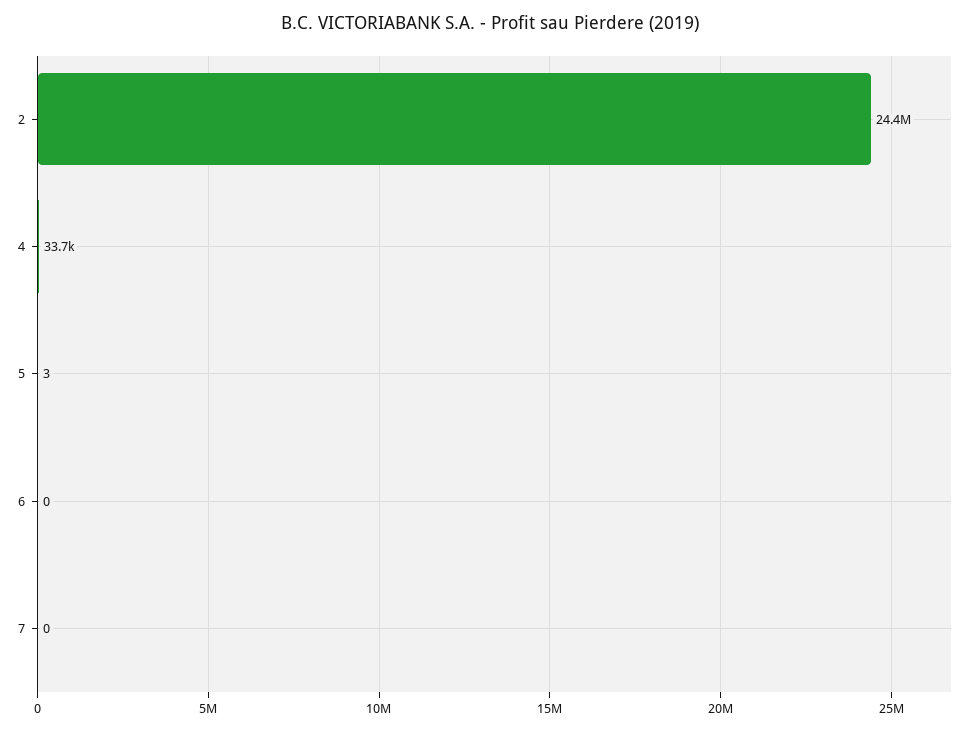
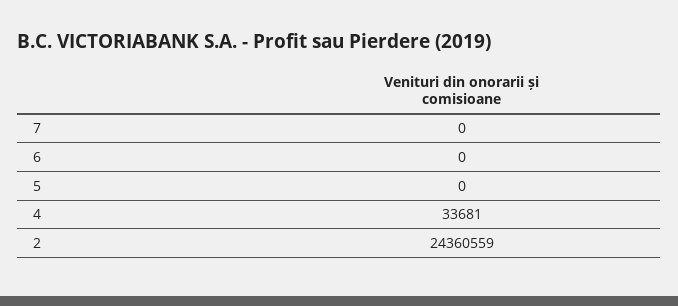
5: 3 -> 0

